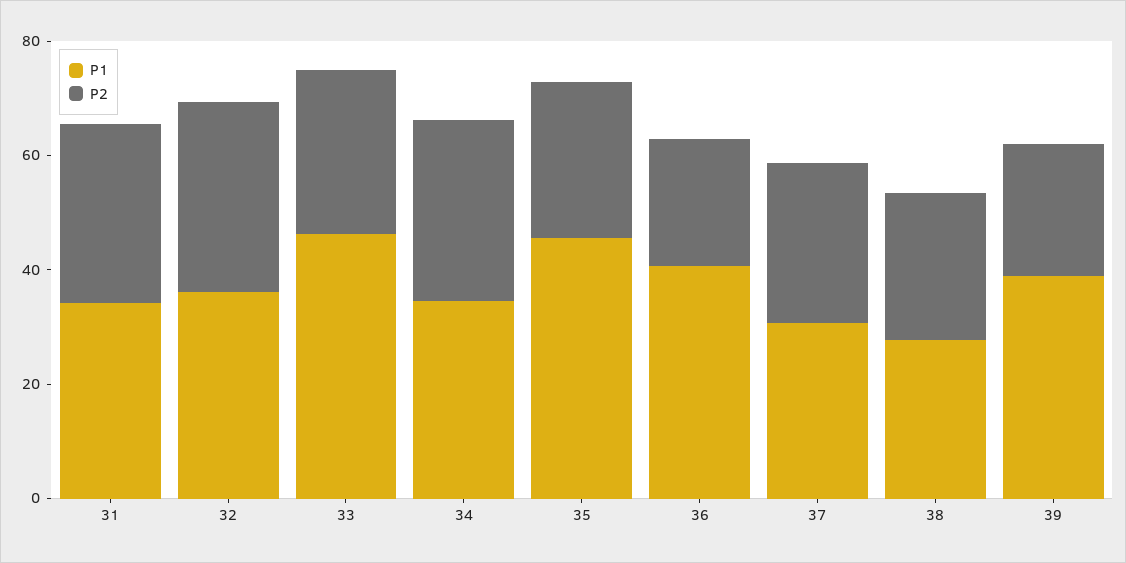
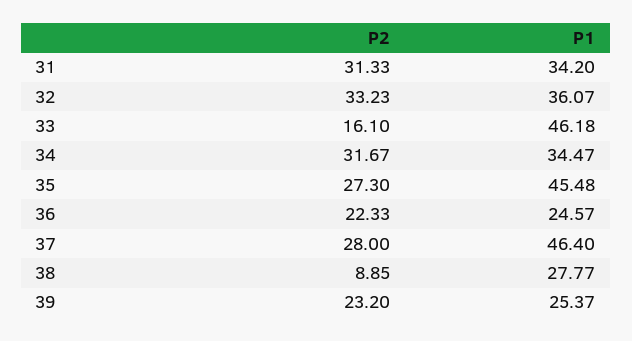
P2, 33: 30 -> 16.1
P1, 36: 40 -> 24.57
P1, 37: 30 -> 46.4
P2, 38: 25 -> 8.85
P1, 39: 40 -> 25.37

